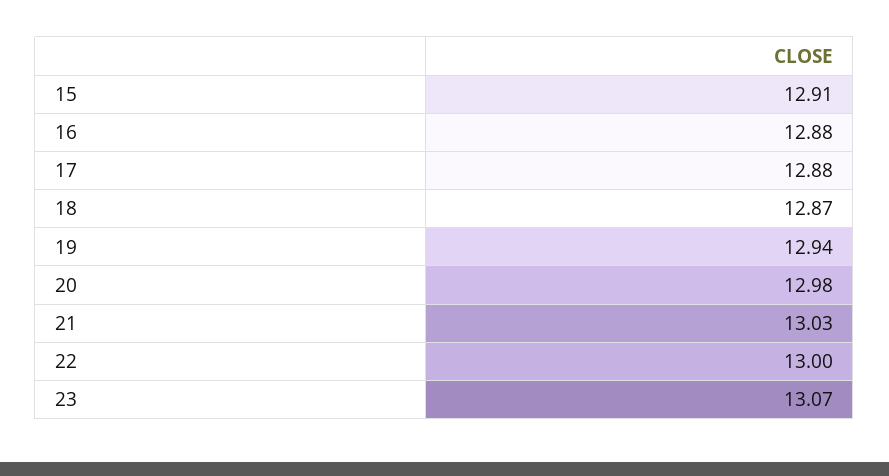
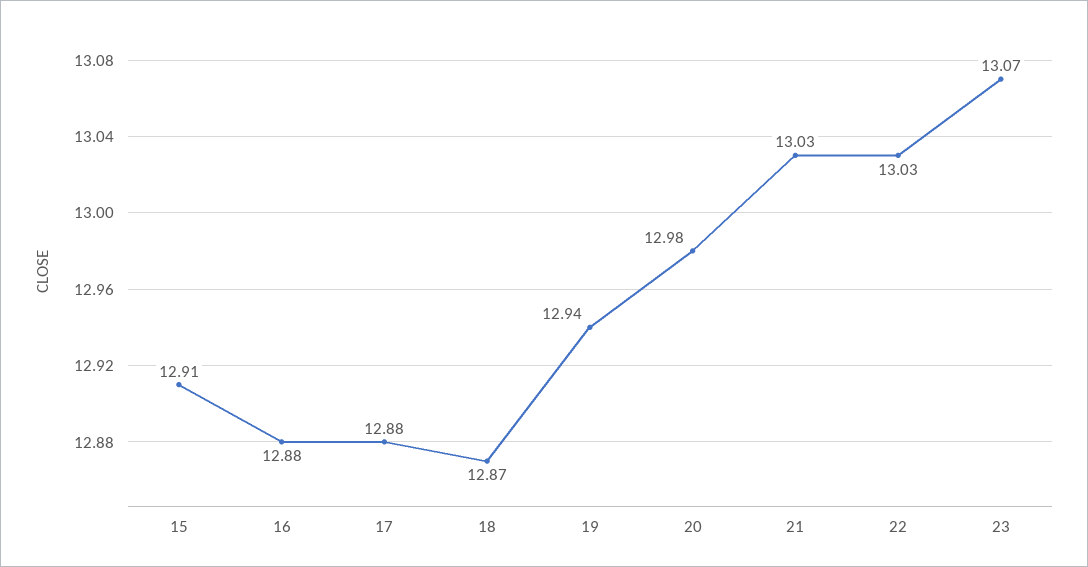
22: 13 -> 13.03

